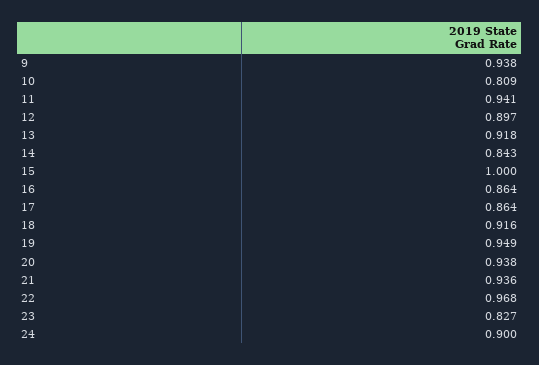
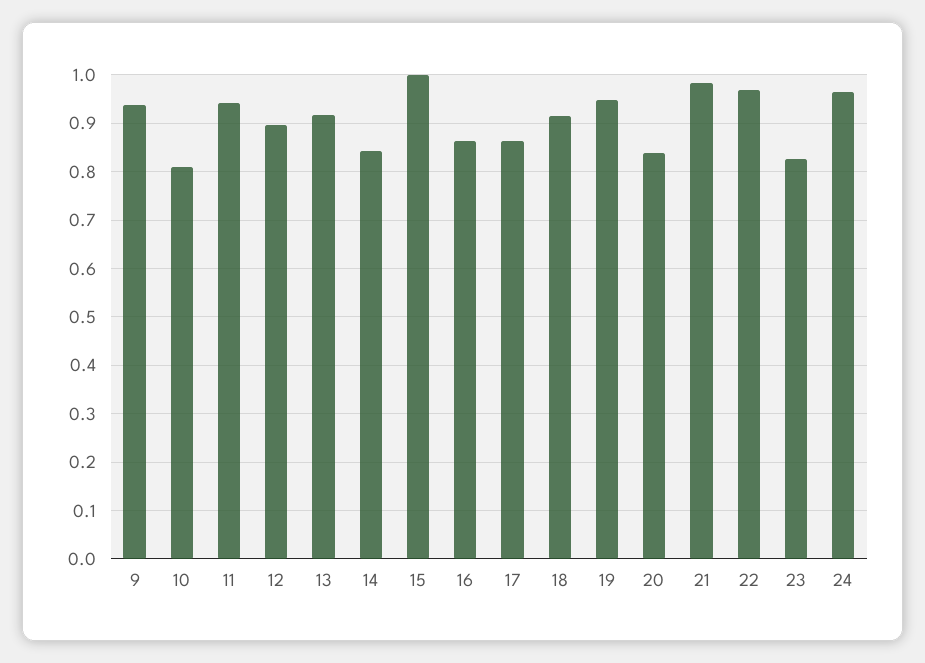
20: 0.938 -> 0.84
21: 0.936 -> 0.98
24: 0.9 -> 0.96

